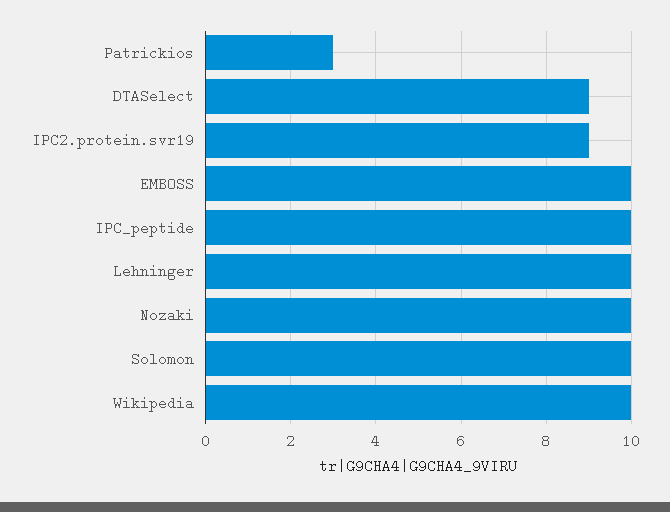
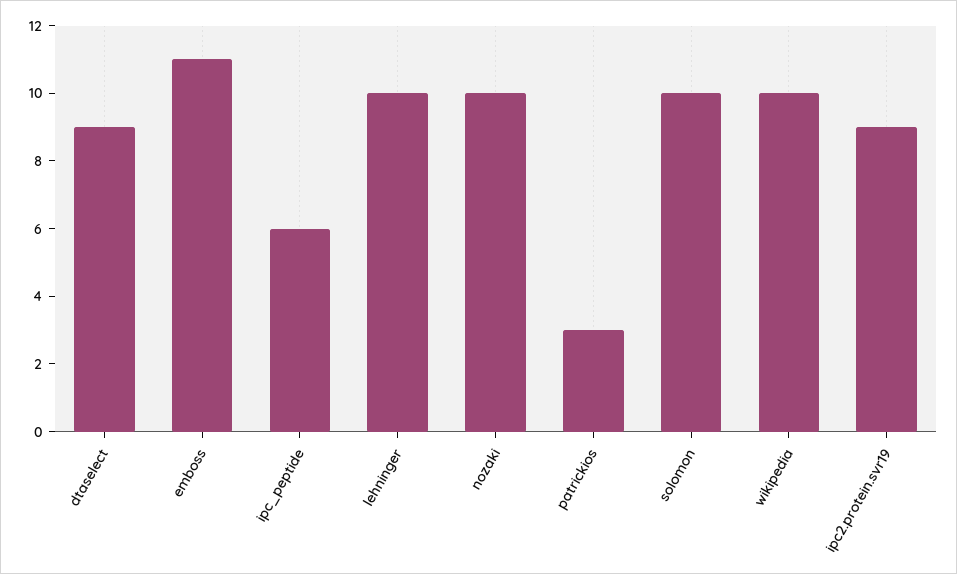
EMBOSS: 10 -> 11
IPC_peptide: 10 -> 6

